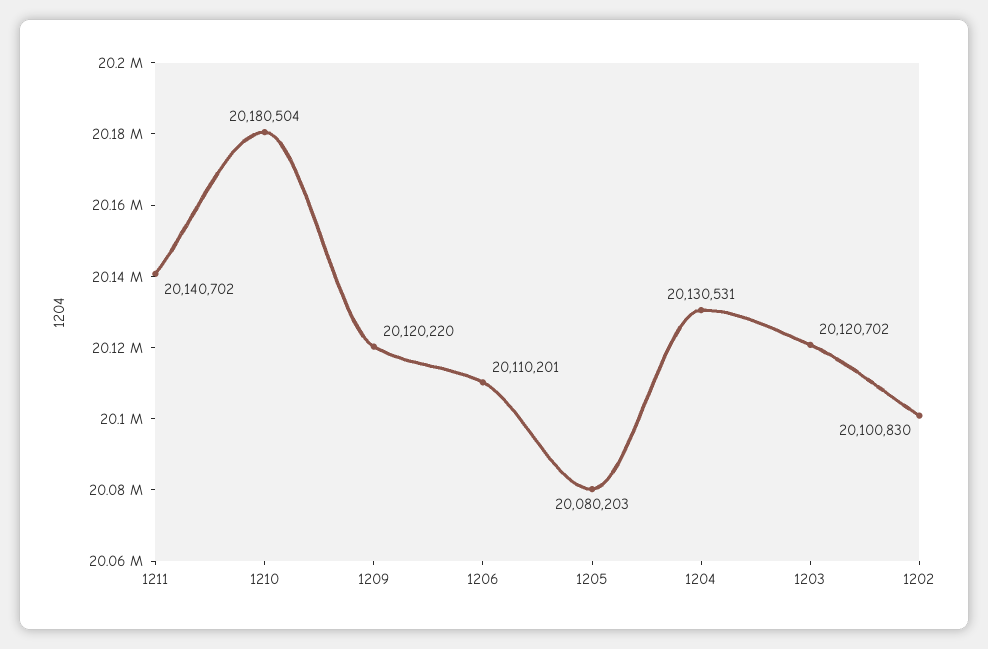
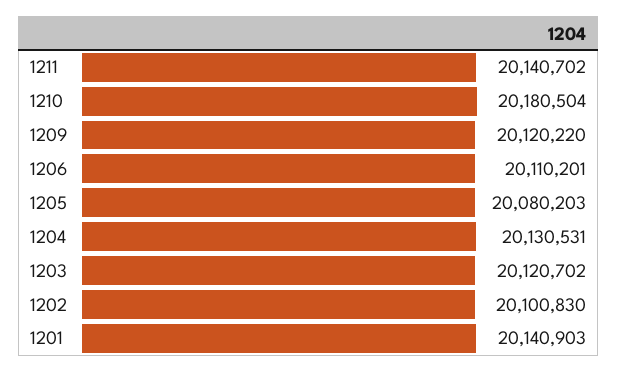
1201: none -> 20140903

